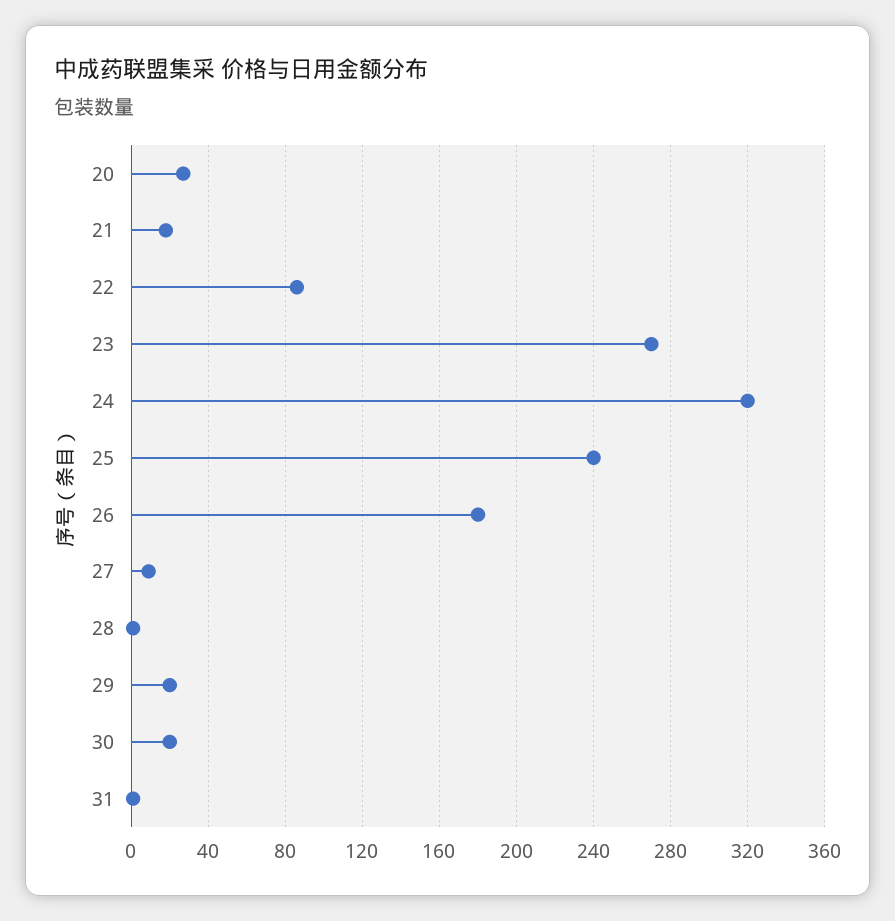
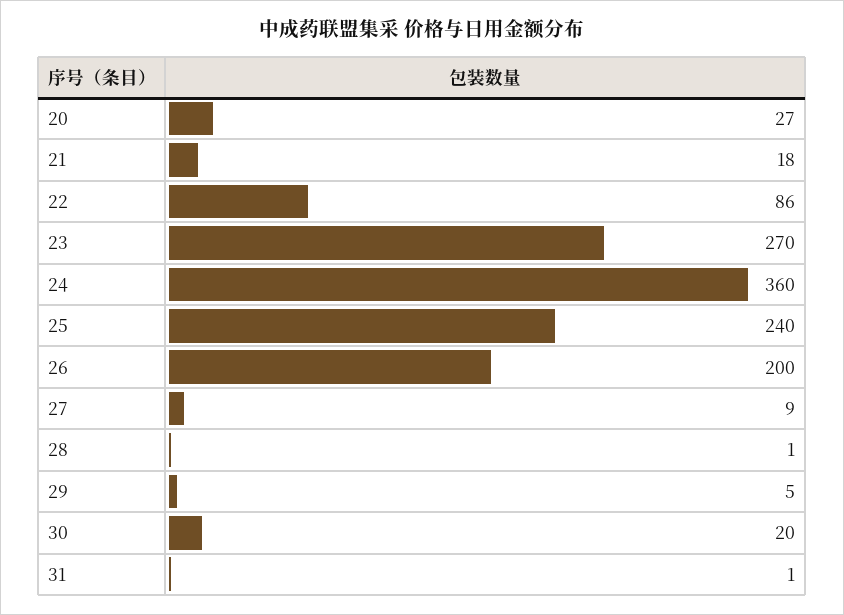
24: 320 -> 360
26: 180 -> 200
29: 20 -> 5

